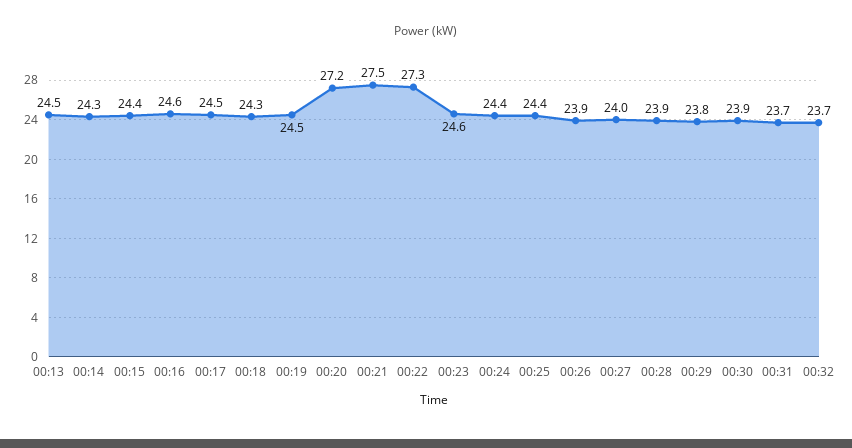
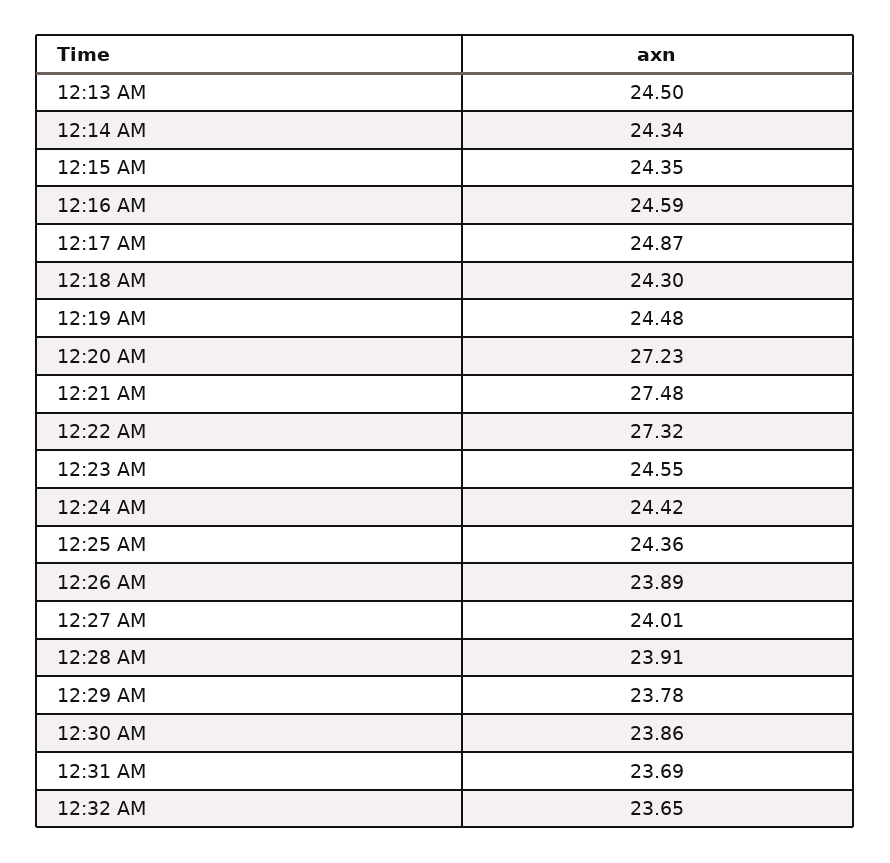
00:17: 24.5 -> 24.87

